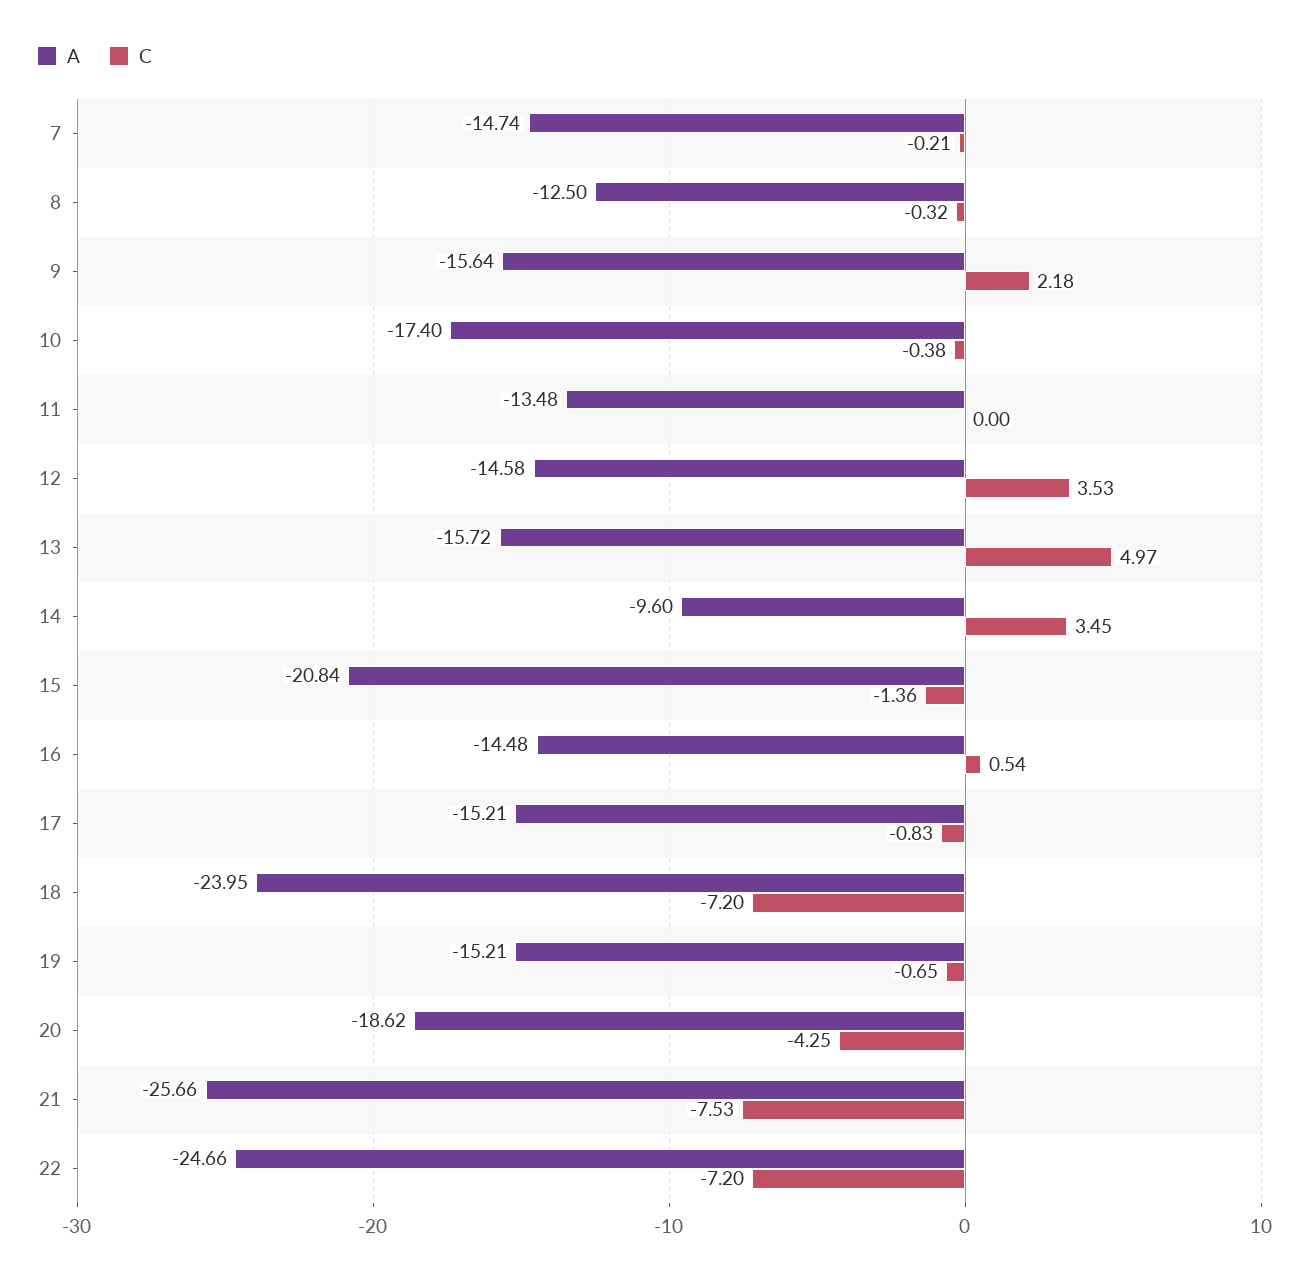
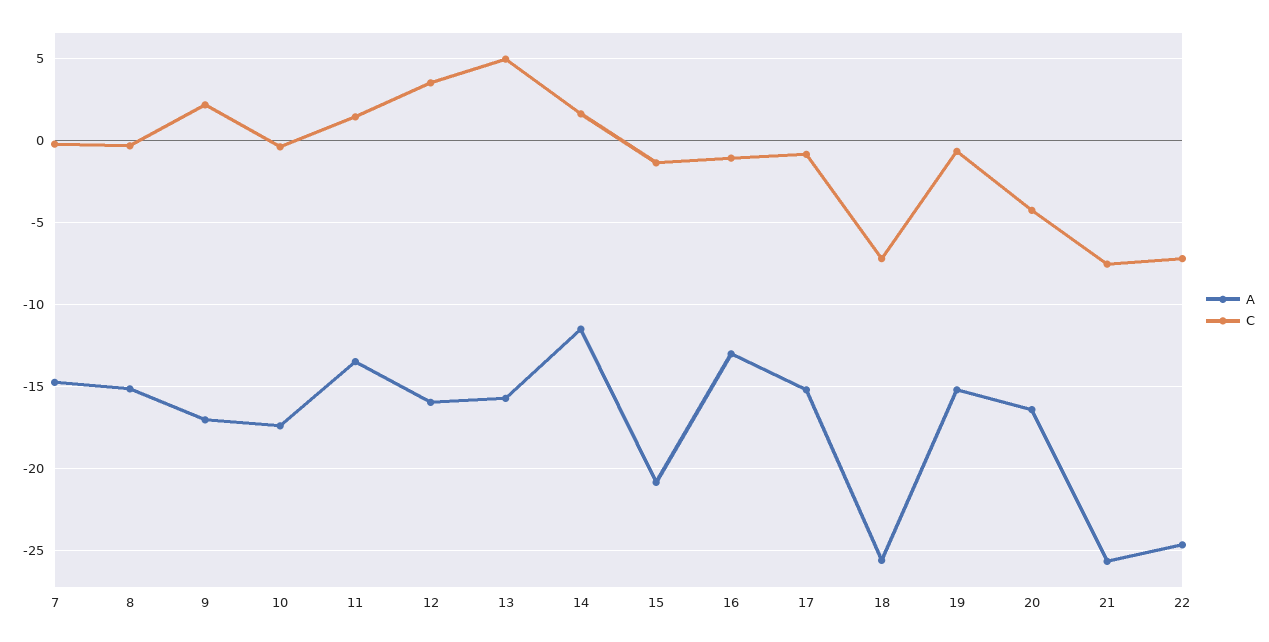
A, 8: -12.5 -> -15
A, 9: -15.64 -> -17
C, 11: 0 -> 1.5
A, 12: -14.58 -> -16
A, 14: -9.6 -> -11.5
C, 14: 3.45 -> 1.5
A, 16: -14.48 -> -13
C, 16: 0.54 -> -1
A, 18: -23.95 -> -25.5
A, 20: -18.62 -> -16.5

